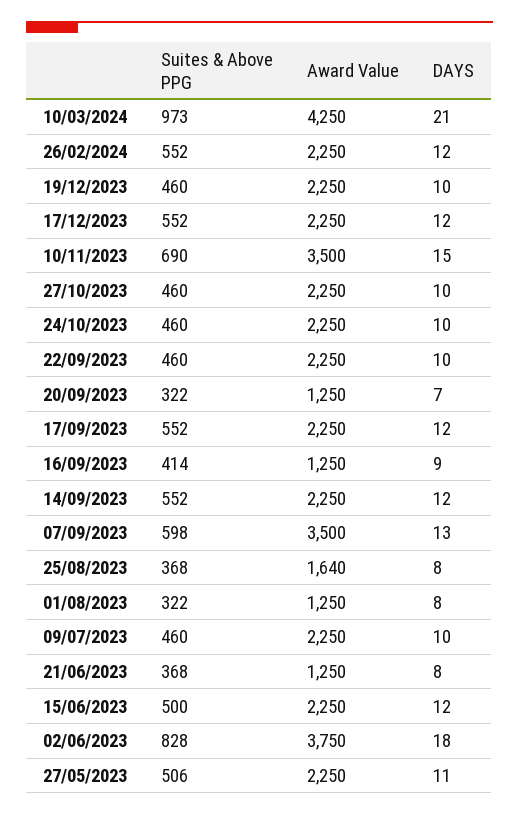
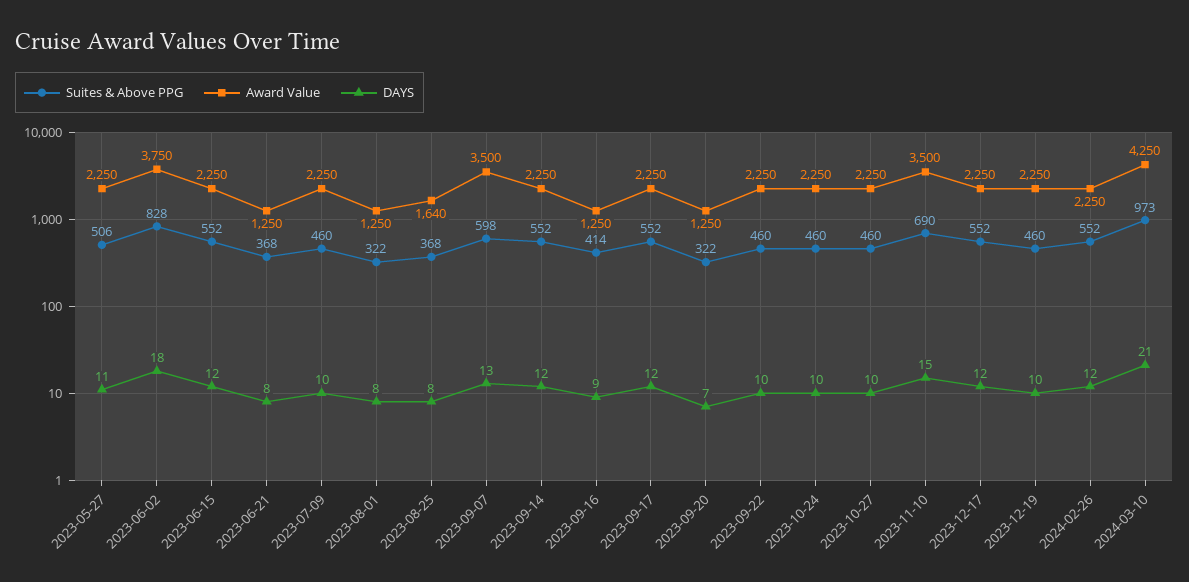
Suites & Above PPG, 15/06/2023: 500 -> 552

